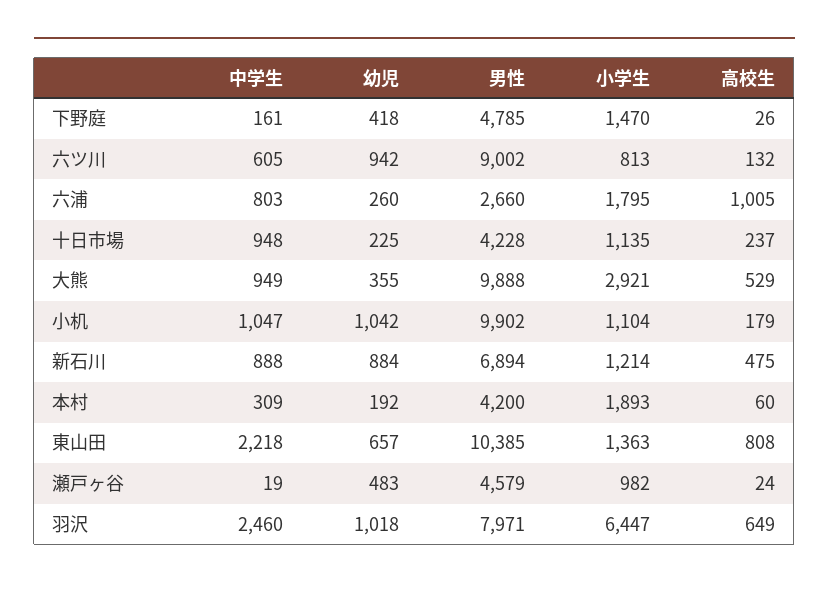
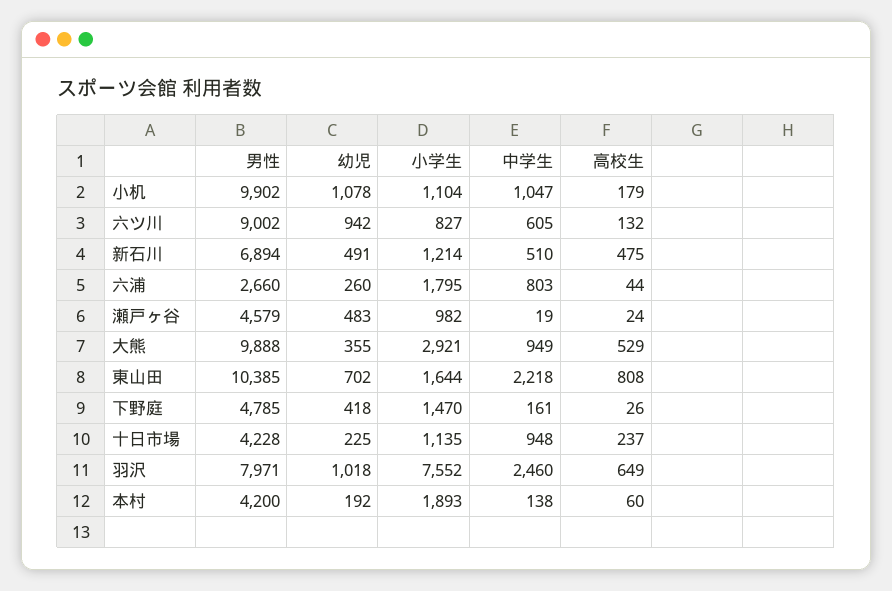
小学生, 六ツ川: 813 -> 827
高校生, 六浦: 1005 -> 44
幼児, 小机: 1042 -> 1078
中学生, 新石川: 888 -> 510
幼児, 新石川: 884 -> 491
中学生, 本村: 309 -> 138
幼児, 東山田: 657 -> 702
小学生, 東山田: 1363 -> 1644
小学生, 羽沢: 6447 -> 7552

